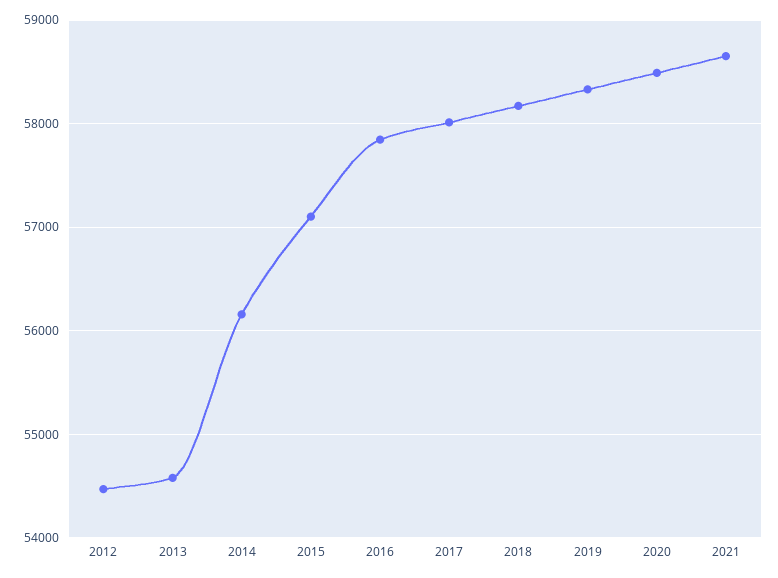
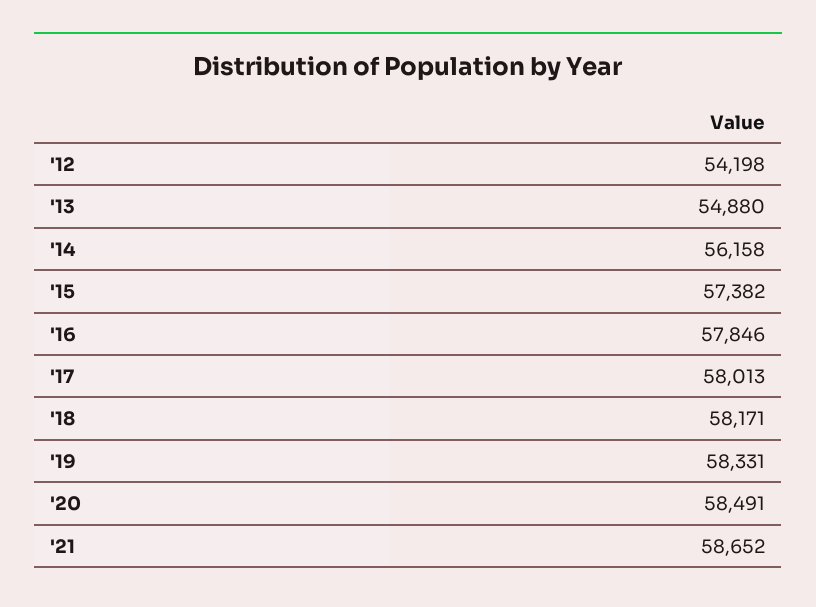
2012: 54500 -> 54198
2013: 54600 -> 54880
2015: 57100 -> 57382

